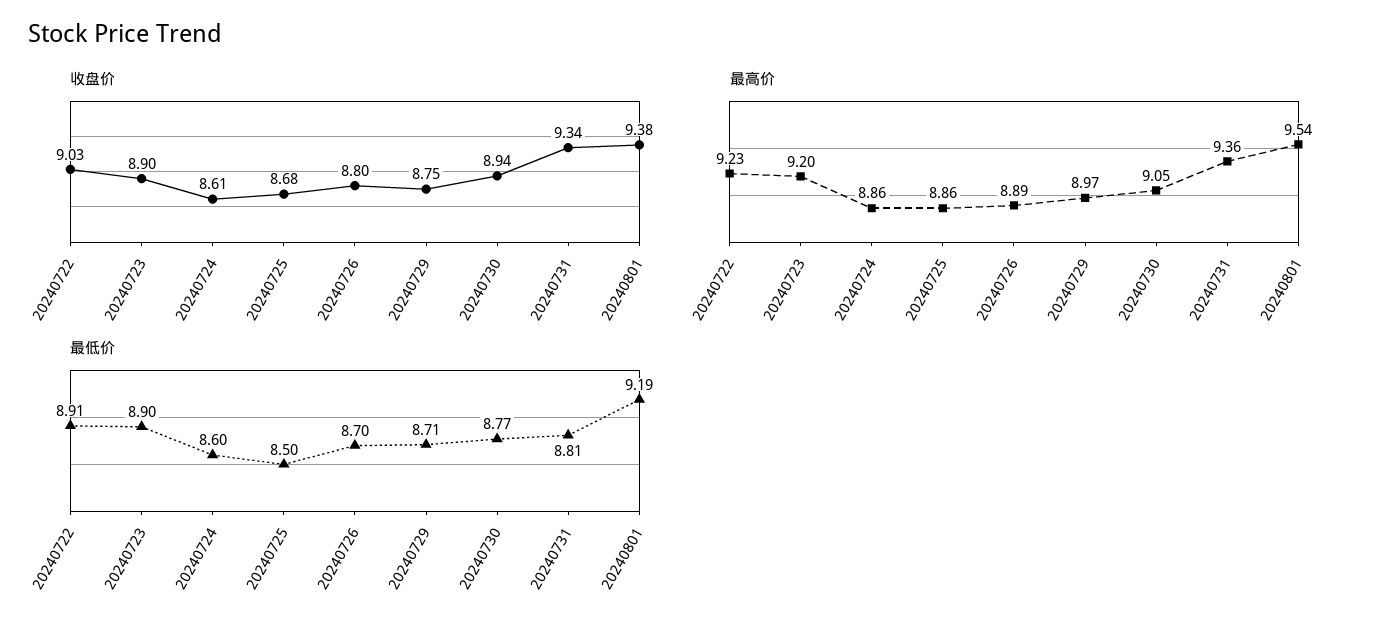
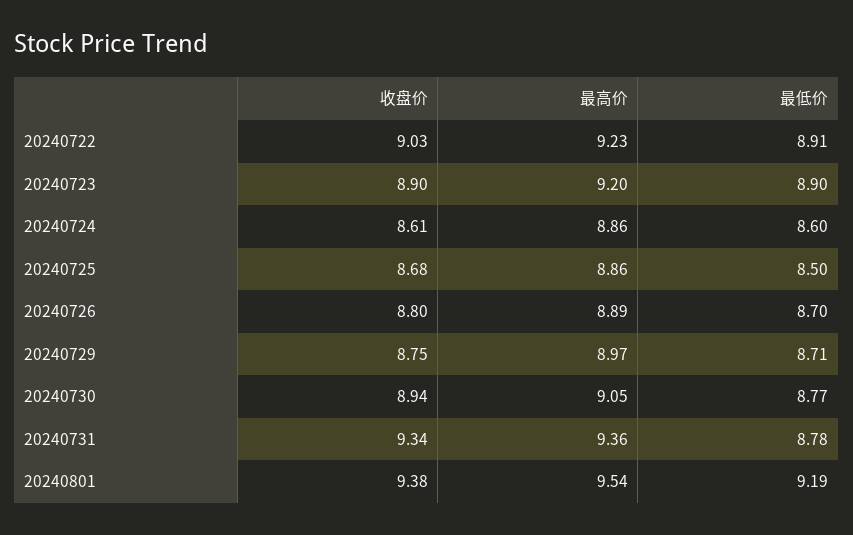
最低价, 20240731: 8.81 -> 8.78

